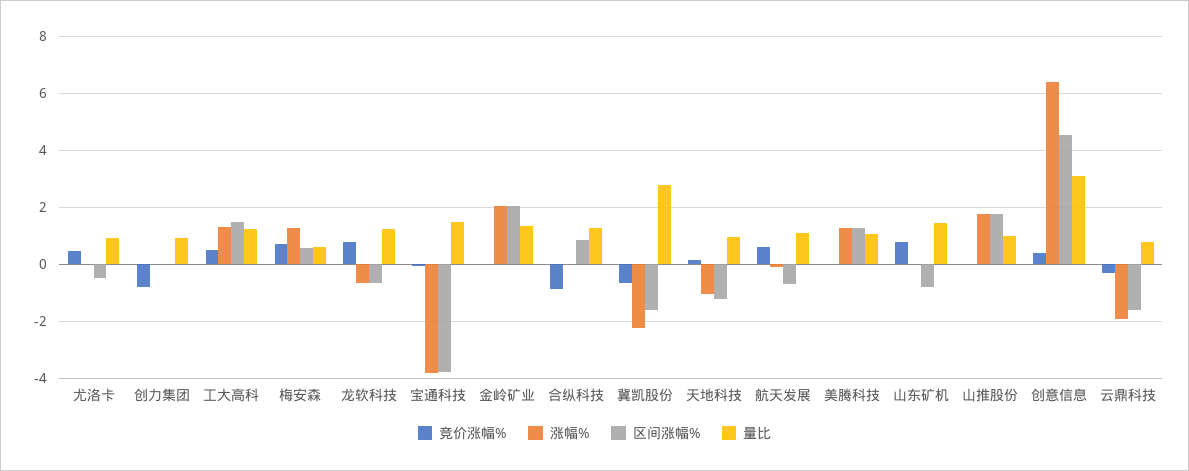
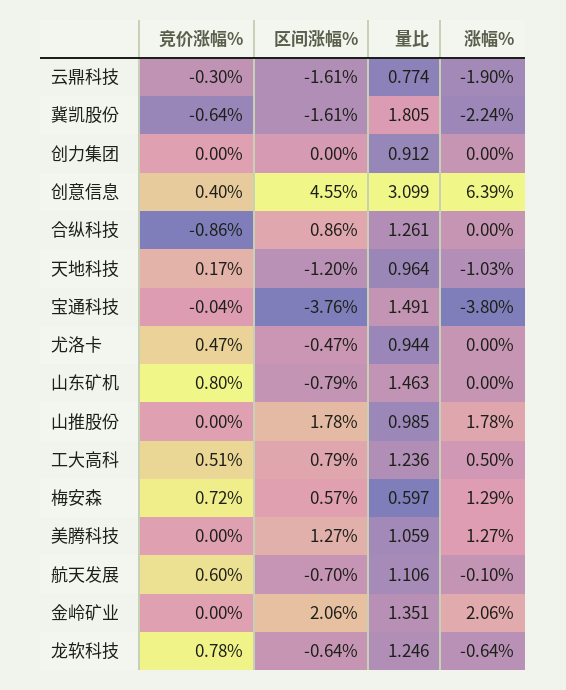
竞价涨幅%, 创力集团: -0.75 -> 0
涨幅%, 工大高科: 1.25 -> 0.5
区间涨幅%, 工大高科: 1.5 -> 0.79
量比, 冀凯股份: 2.75 -> 1.805

